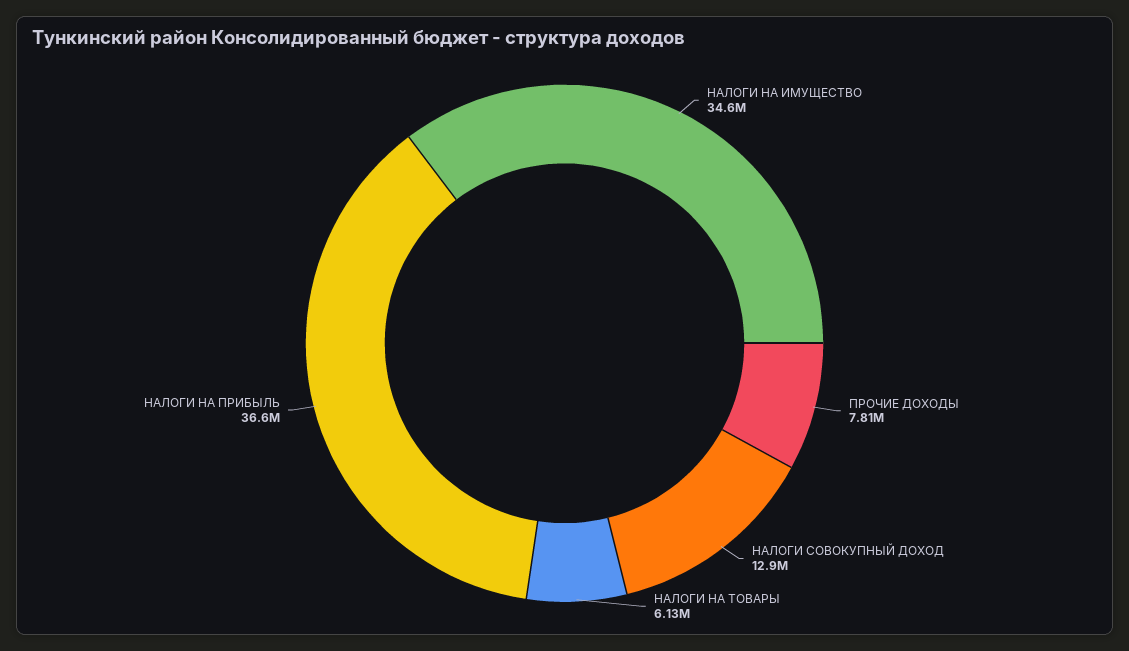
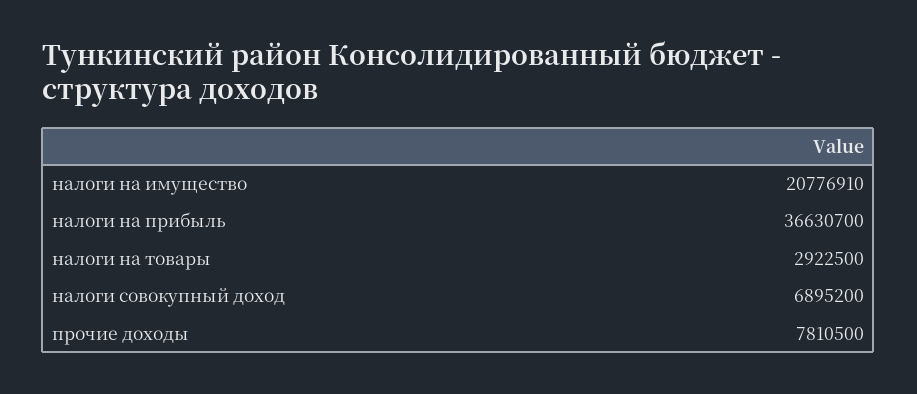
НАЛОГИ НА ИМУЩЕСТВО: 34600000 -> 20776910
НАЛОГИ СОВОКУПНЫЙ ДОХОД: 12900000 -> 6895200
НАЛОГИ НА ТОВАРЫ: 6130000 -> 2922500

